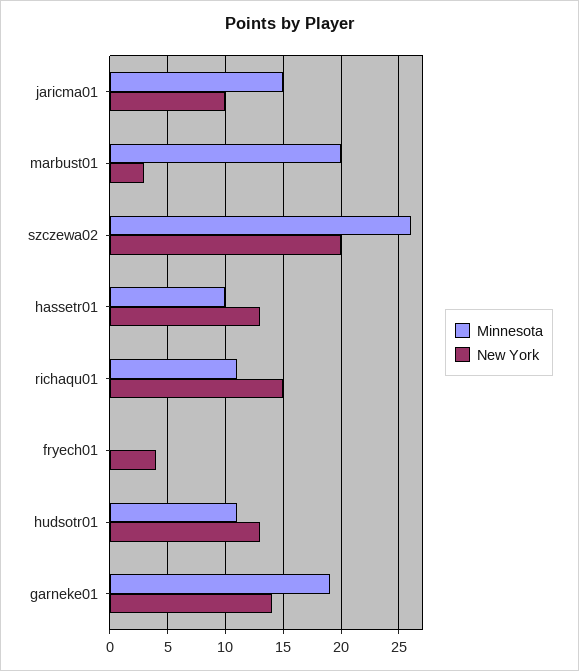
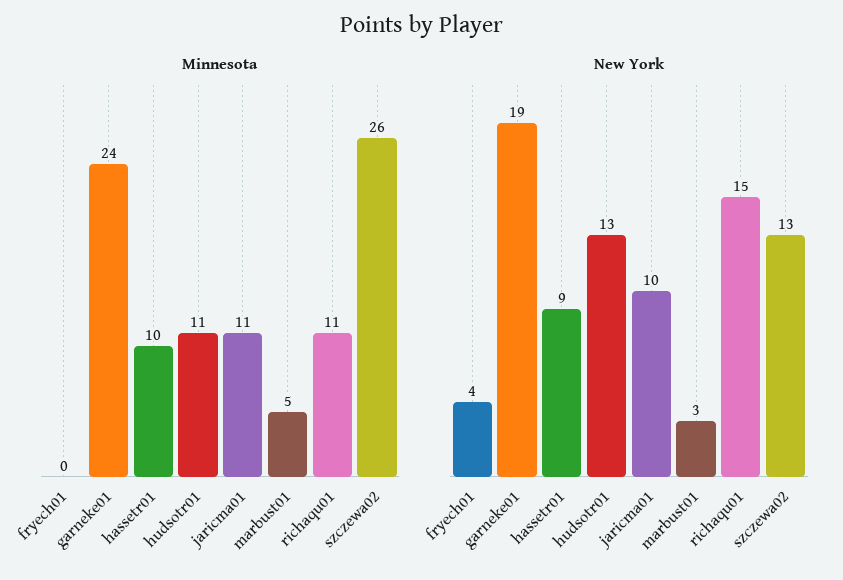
Minnesota, jaricma01: 15 -> 11
Minnesota, marbust01: 20 -> 5
New York, szczewa02: 20 -> 13
New York, hassetr01: 13 -> 9
Minnesota, garneke01: 19 -> 24
New York, garneke01: 14 -> 19

